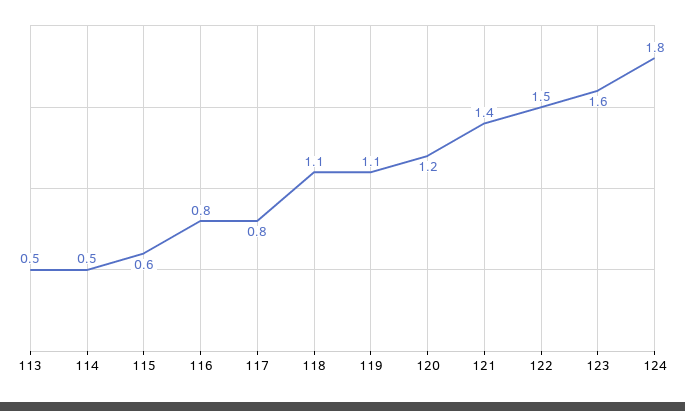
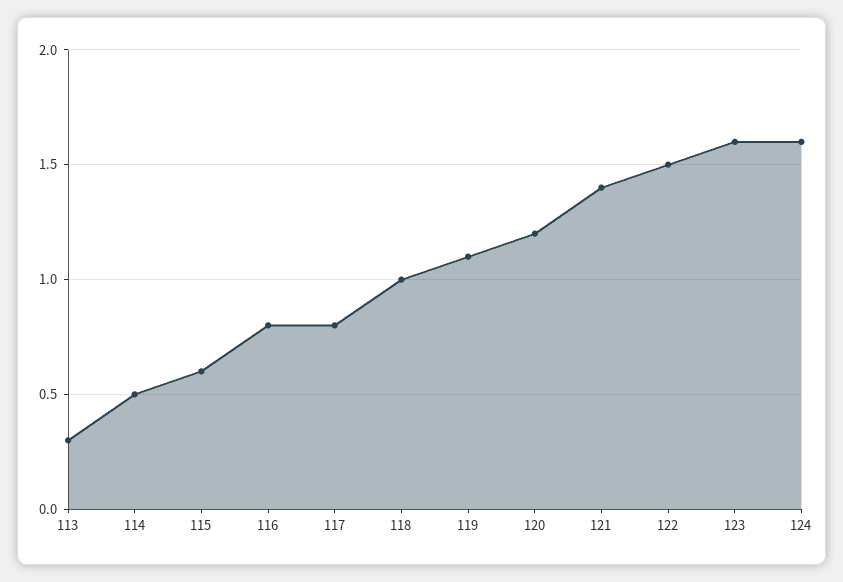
113: 0.5 -> 0.3
118: 1.1 -> 1
124: 1.8 -> 1.6

